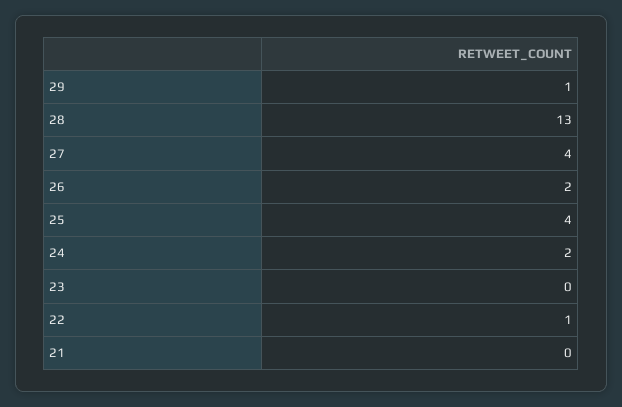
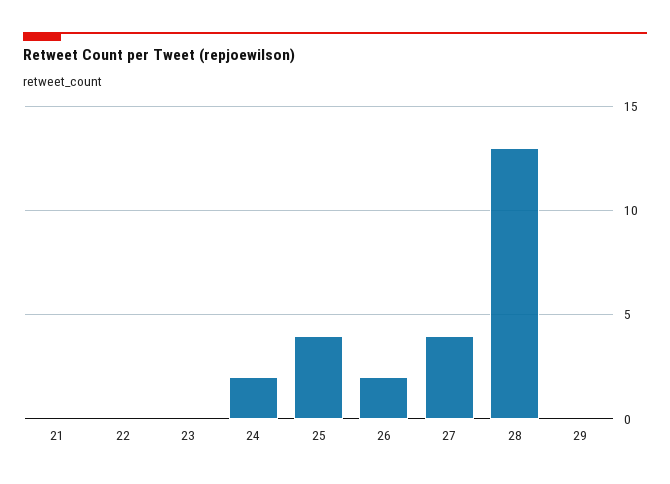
29: 1 -> 0
22: 1 -> 0

